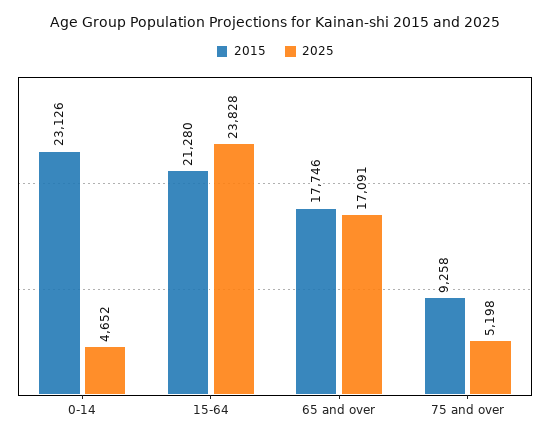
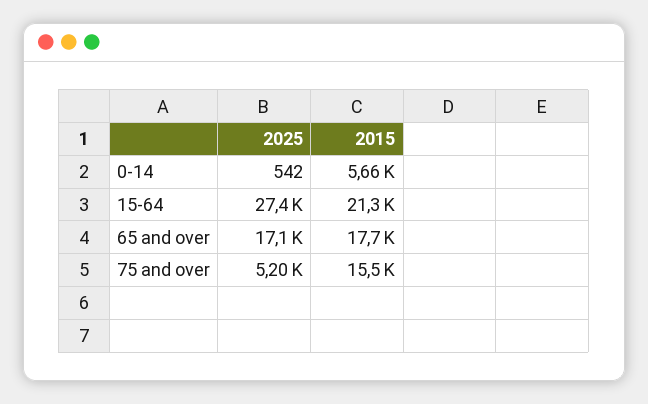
2015, 0-14: 23126 -> 5660
2025, 0-14: 4652 -> 542
2025, 15-64: 23828 -> 27400
2015, 75 and over: 9258 -> 15500

